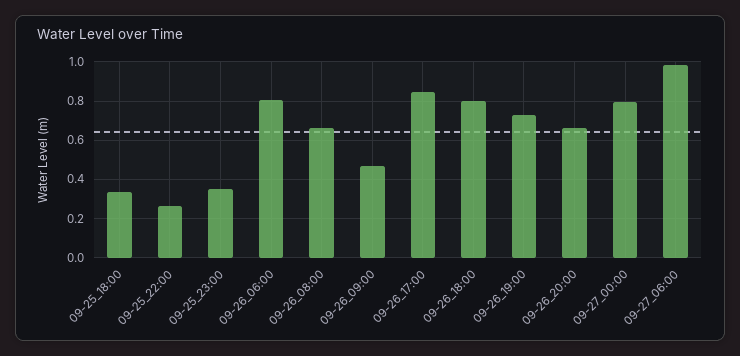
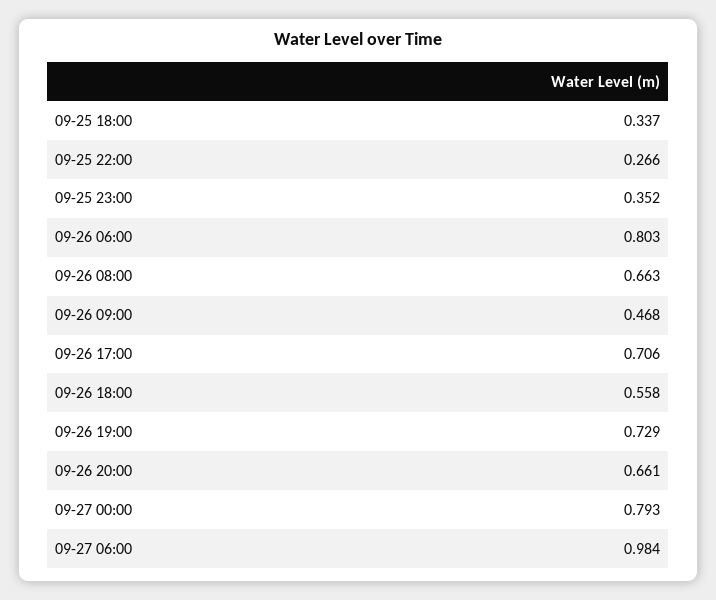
09-26_17:00: 0.85 -> 0.706
09-26_18:00: 0.8 -> 0.558

